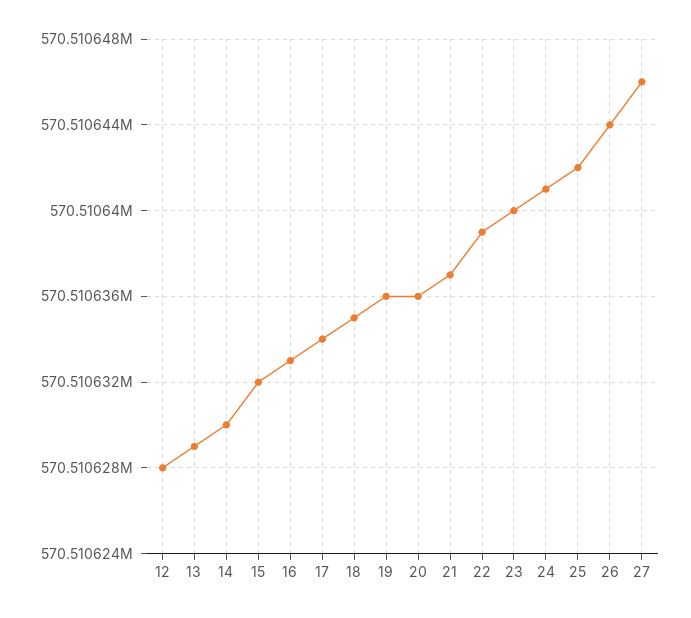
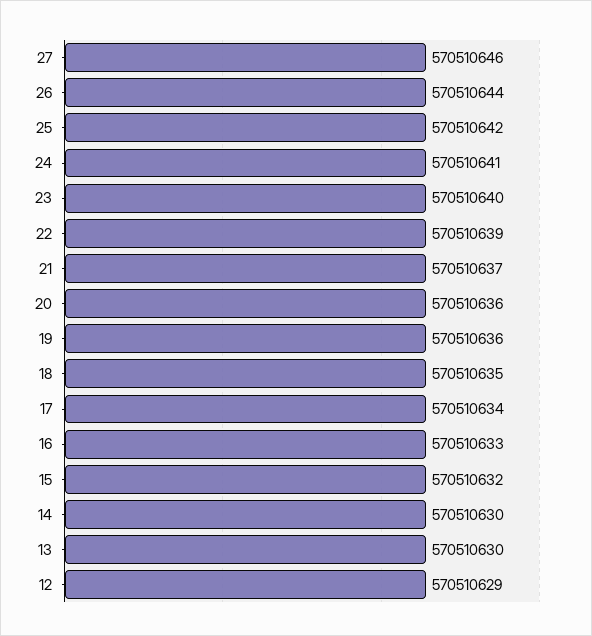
12: 570510628 -> 570510629
13: 570510629 -> 570510630

